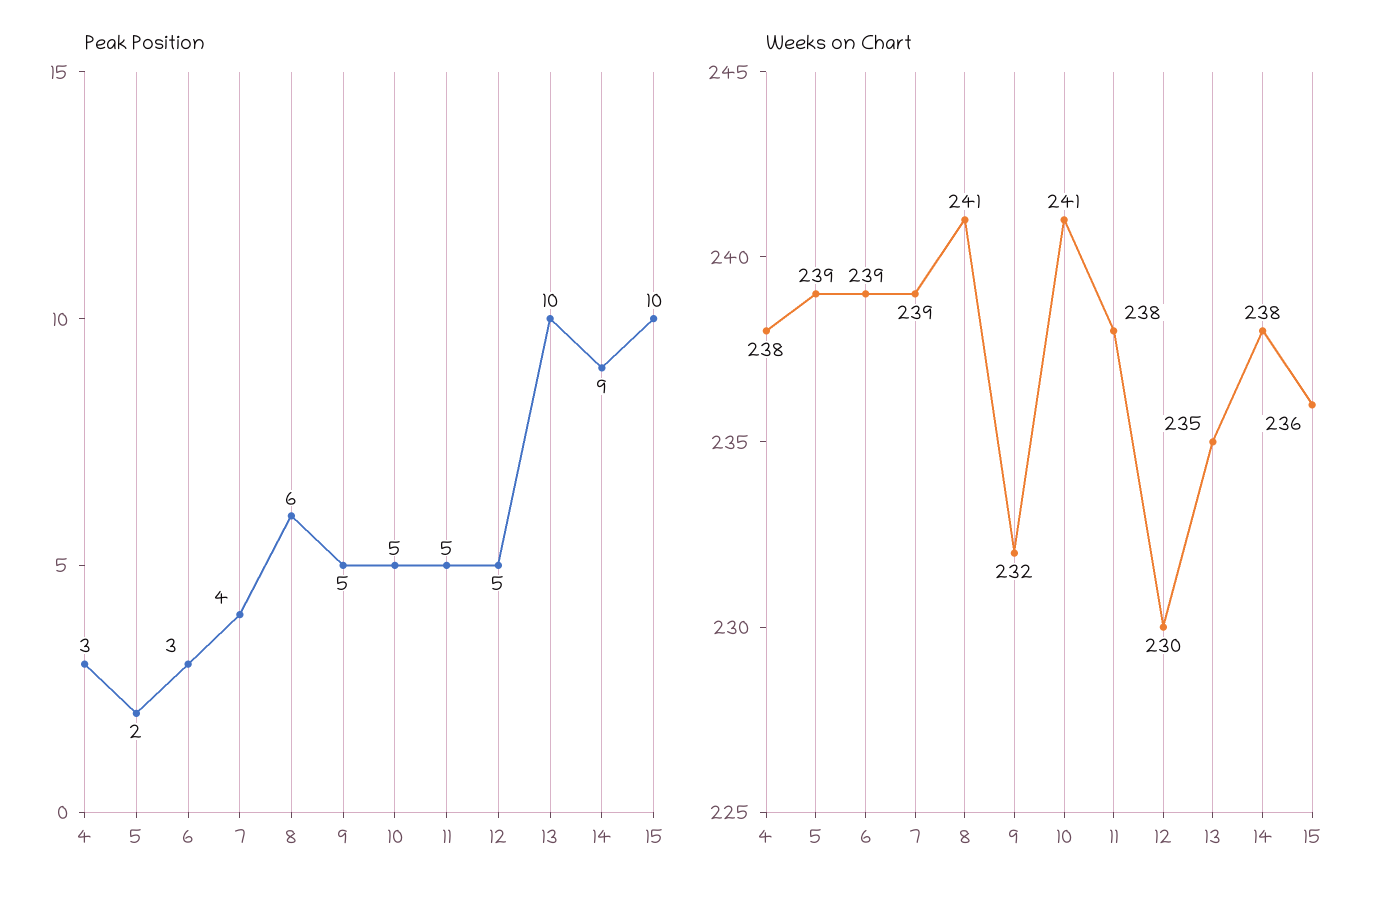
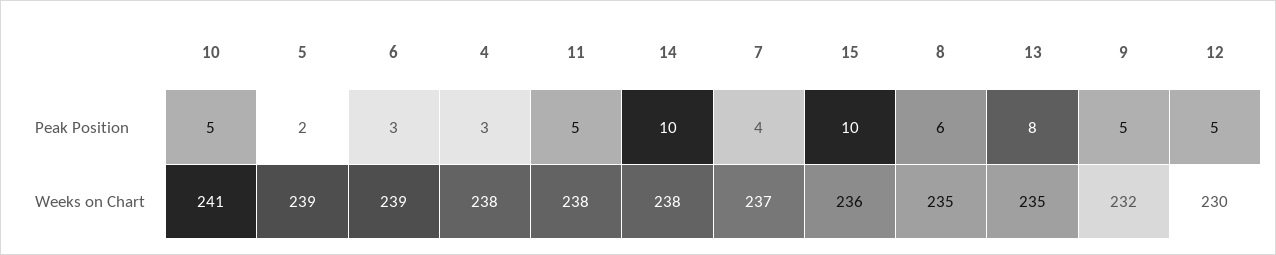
Peak Position, 13: 10 -> 8
Peak Position, 14: 9 -> 10
Weeks on Chart, 7: 239 -> 237
Weeks on Chart, 8: 241 -> 235

